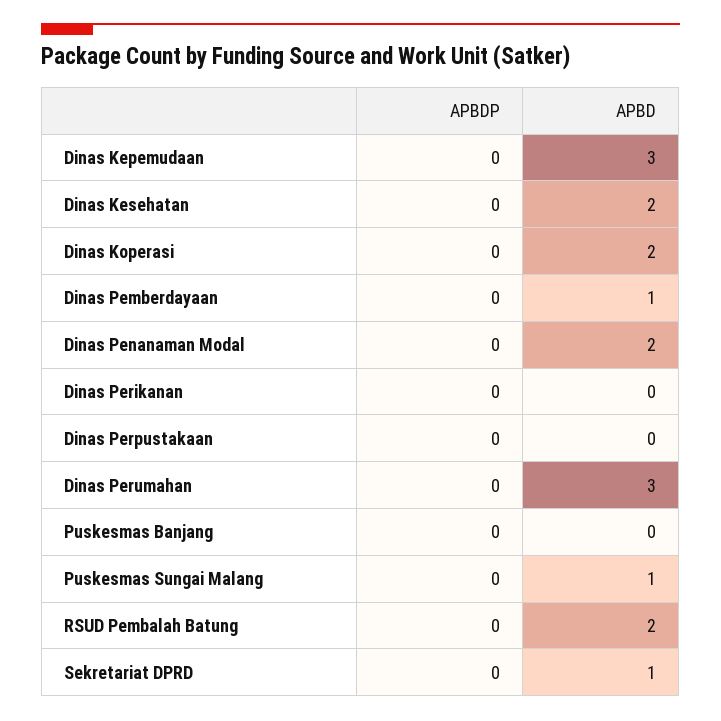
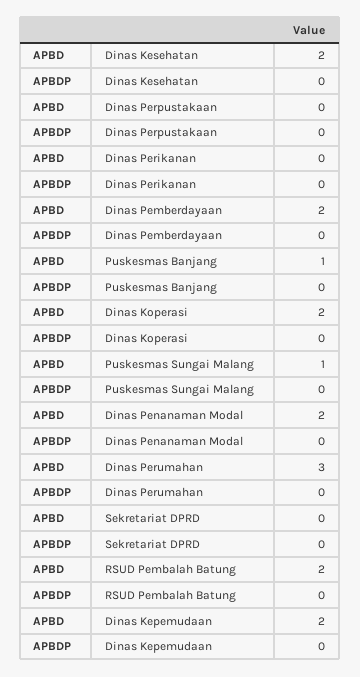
APBD, Dinas Kepemudaan: 3 -> 2
APBD, Dinas Pemberdayaan: 1 -> 2
APBD, Puskesmas Banjang: 0 -> 1
APBD, Sekretariat DPRD: 1 -> 0

